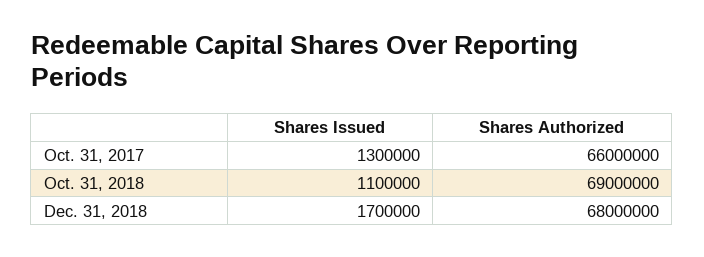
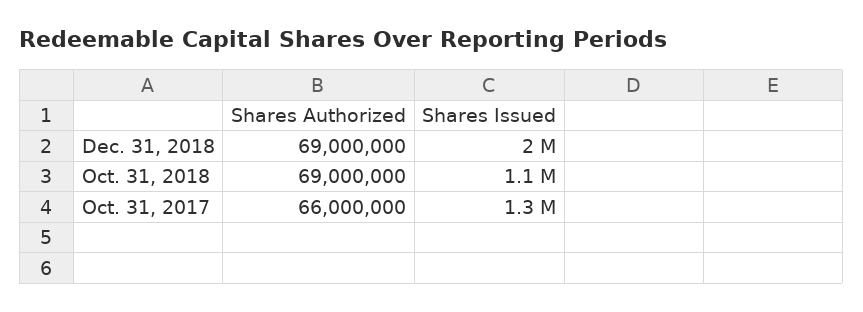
Shares Issued, Dec. 31, 2018: 1700000 -> 2000000
Shares Authorized, Dec. 31, 2018: 68000000 -> 69000000

